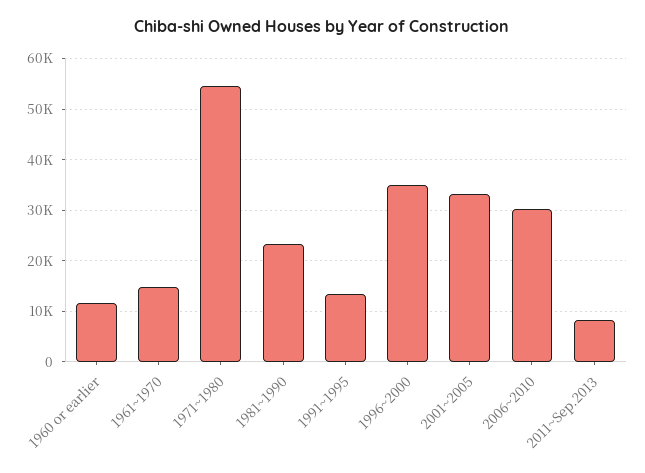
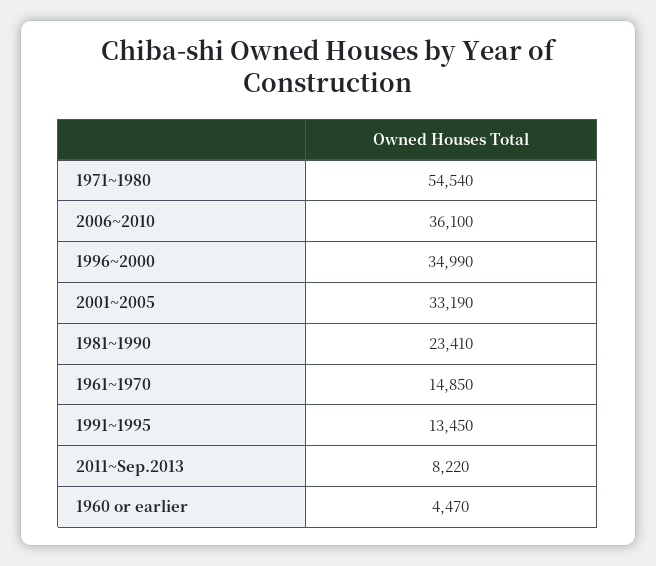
1960 or earlier: 12000 -> 4470
2006~2010: 30000 -> 36100

